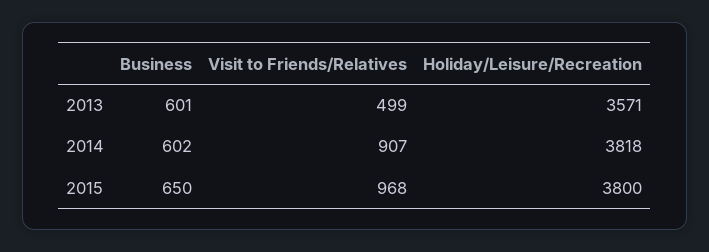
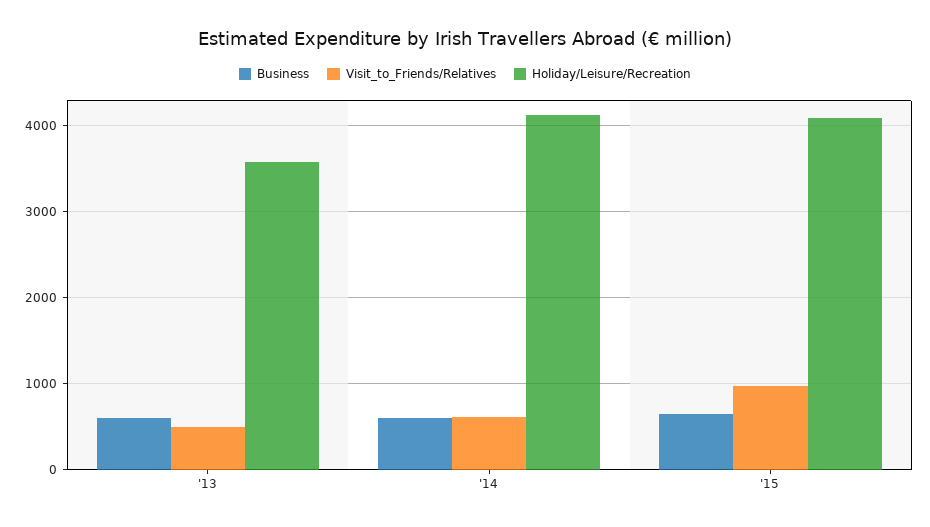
Visit to Friends/Relatives, 2014: 907 -> 600
Holiday/Leisure/Recreation, 2014: 3818 -> 4100
Holiday/Leisure/Recreation, 2015: 3800 -> 4100

